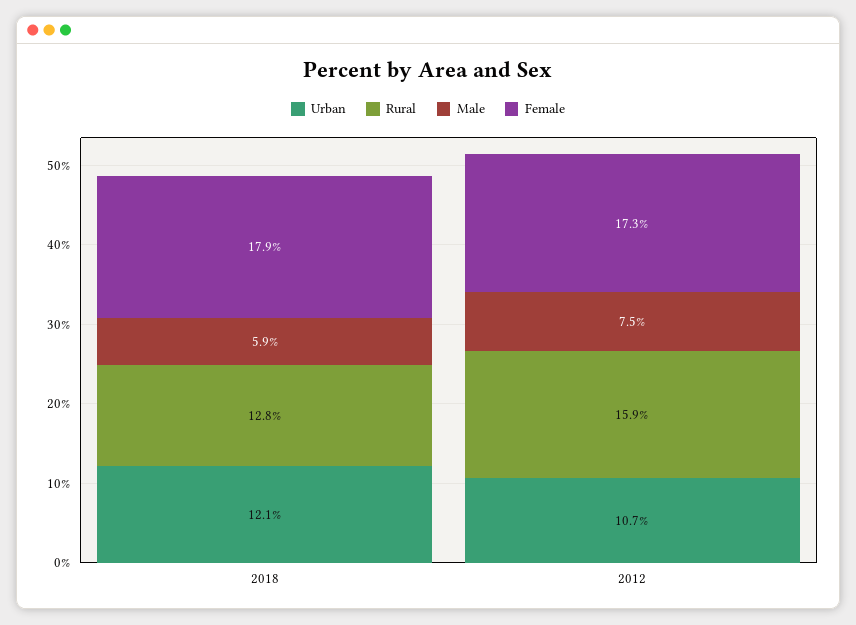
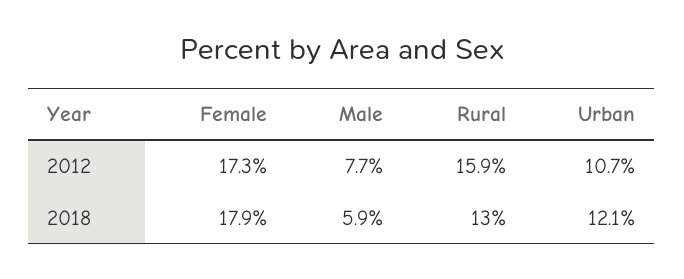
Rural, 2018: 12.8 -> 13
Male, 2012: 7.5 -> 7.7

